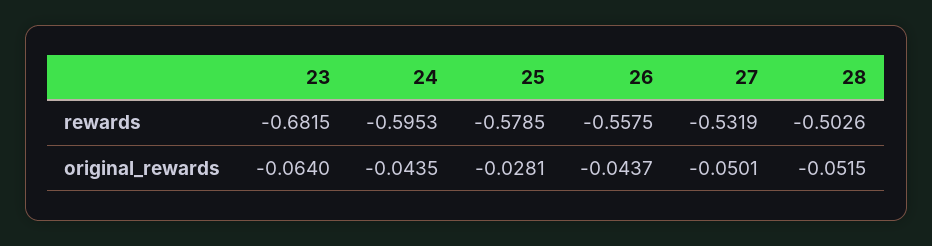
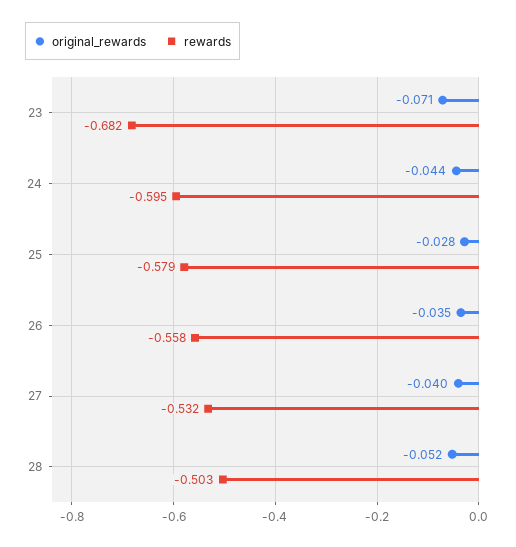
original_rewards, 23: -0.064 -> -0.071
original_rewards, 26: -0.0437 -> -0.035
original_rewards, 27: -0.0501 -> -0.04

